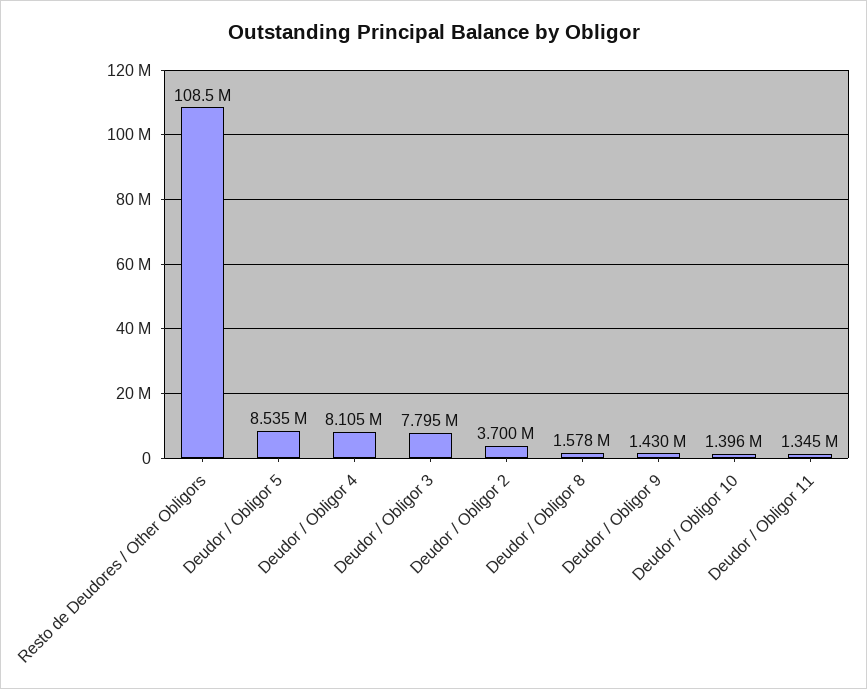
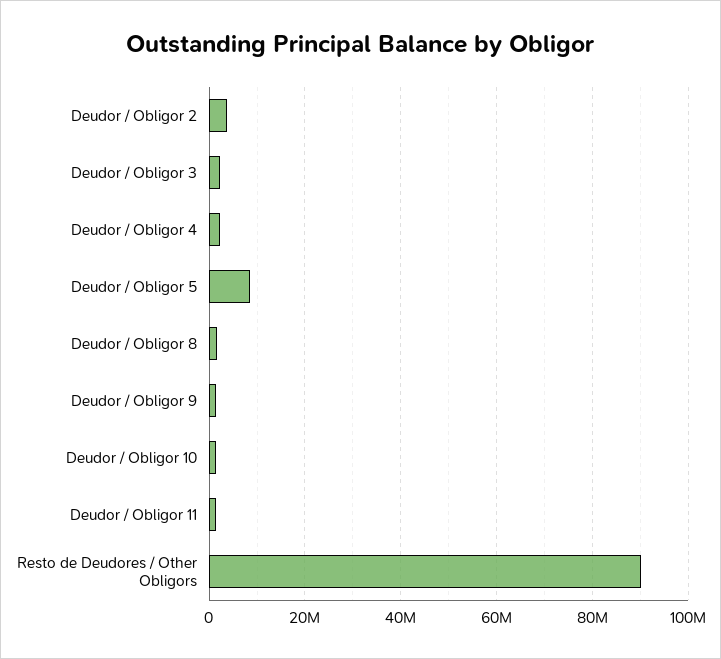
Resto de Deudores / Other Obligors: 108500000 -> 90000000
Deudor / Obligor 4: 8105000 -> 2000000
Deudor / Obligor 3: 7795000 -> 2000000

